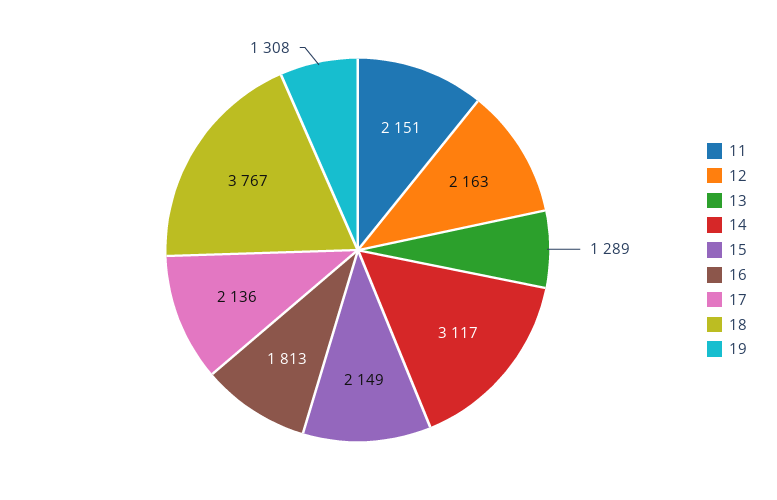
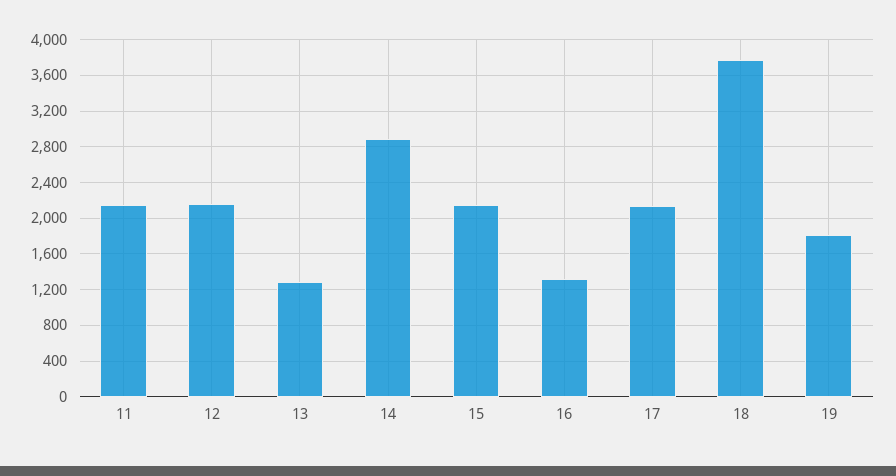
14: 3117 -> 2900
16: 1813 -> 1300
19: 1308 -> 1800

